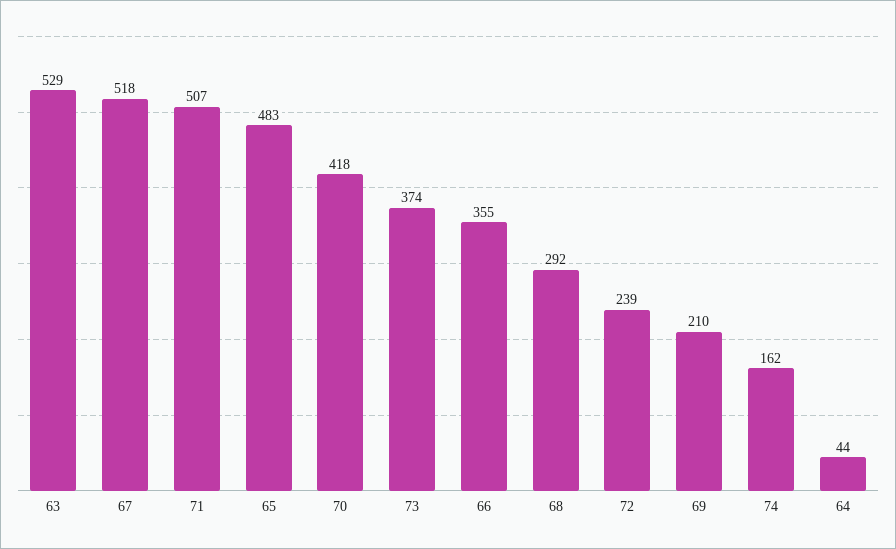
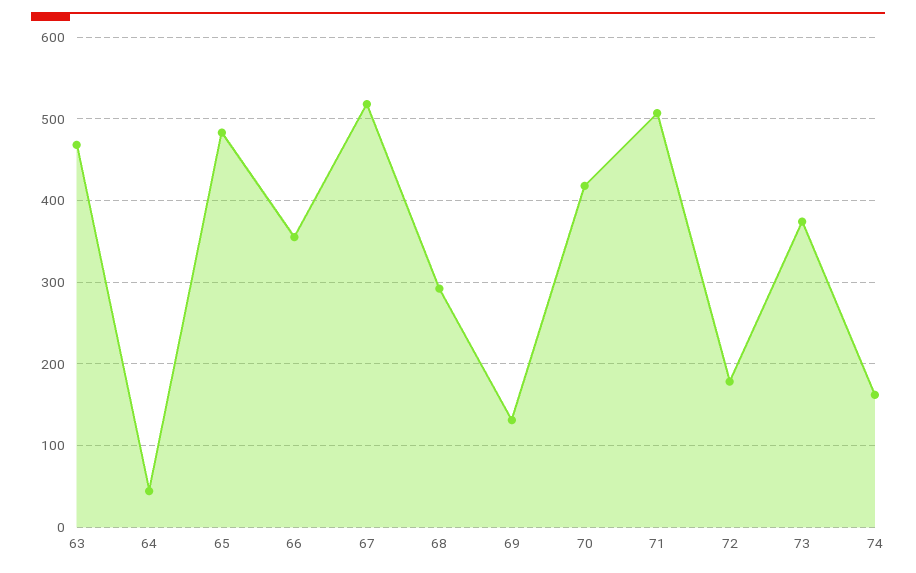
63: 529 -> 470
72: 239 -> 180
69: 210 -> 130

